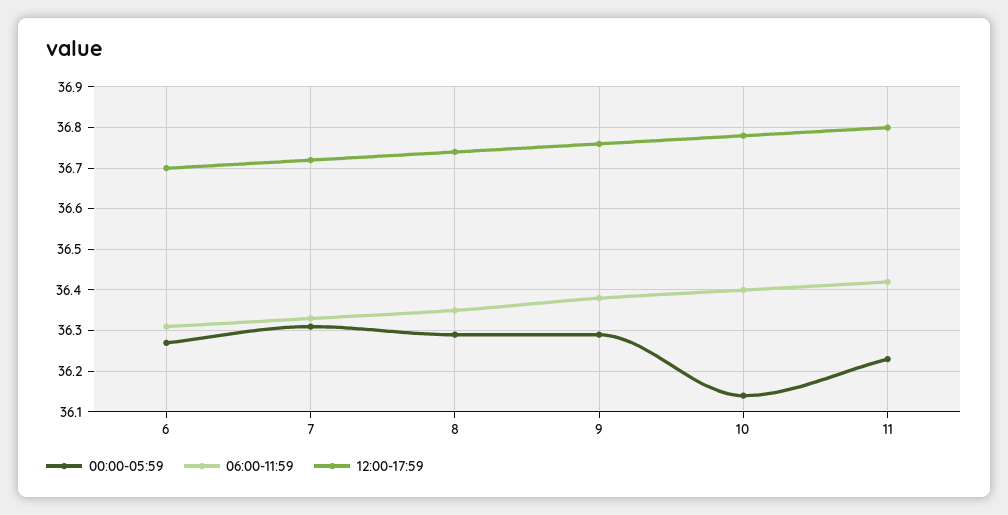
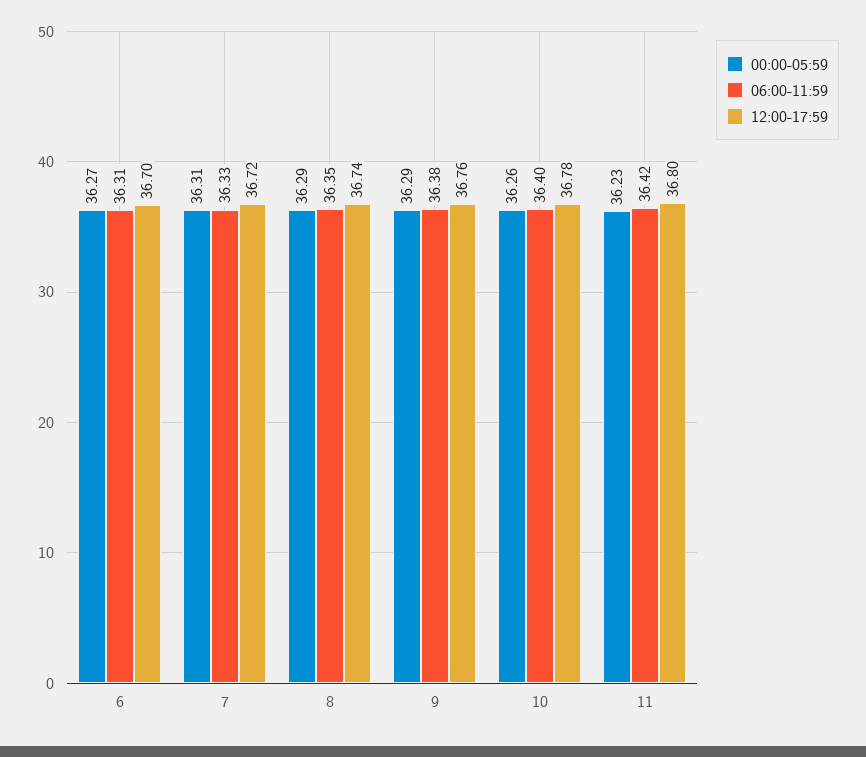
00:00-05:59, 10: 36.15 -> 36.26

